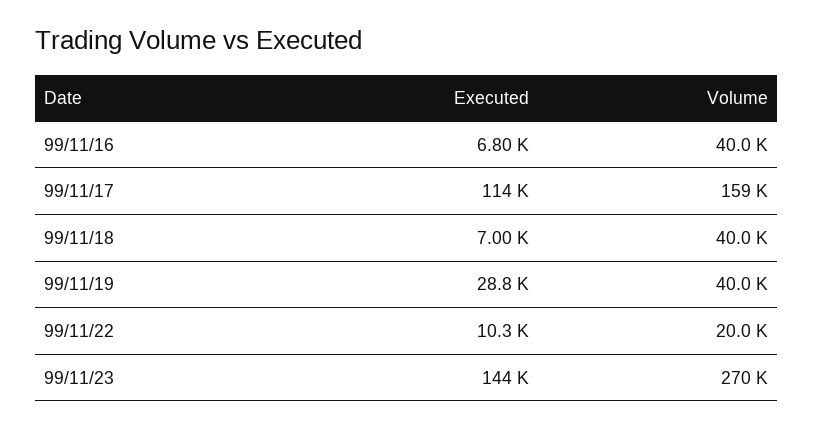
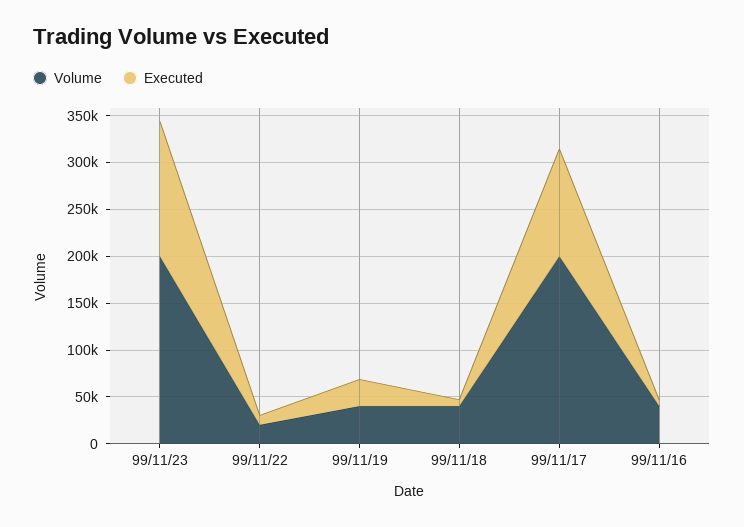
Volume, 99/11/17: 159000 -> 200000
Volume, 99/11/23: 270000 -> 200000

